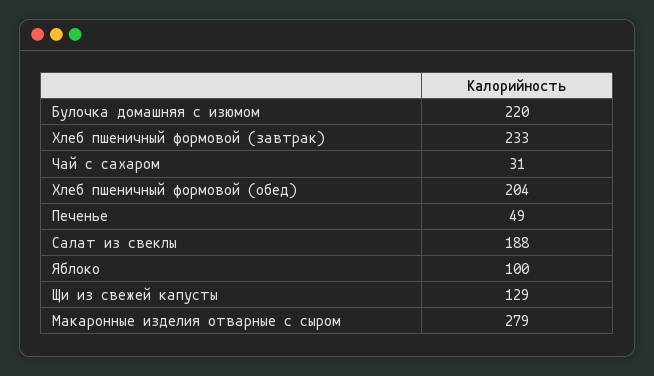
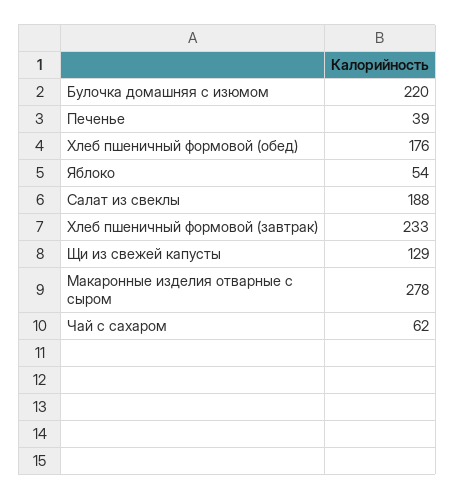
Чай с сахаром: 31 -> 62
Хлеб пшеничный формовой (обед): 204 -> 176
Печенье: 49 -> 39
Яблоко: 100 -> 54
Макаронные изделия отварные с сыром: 279 -> 278

